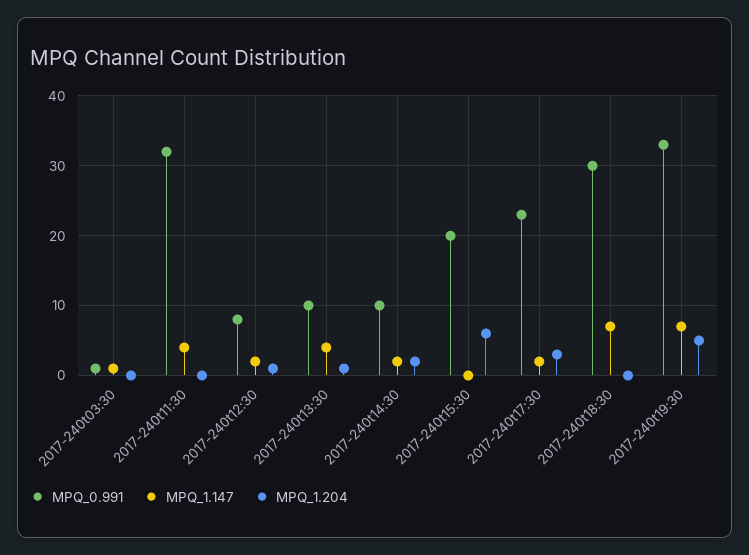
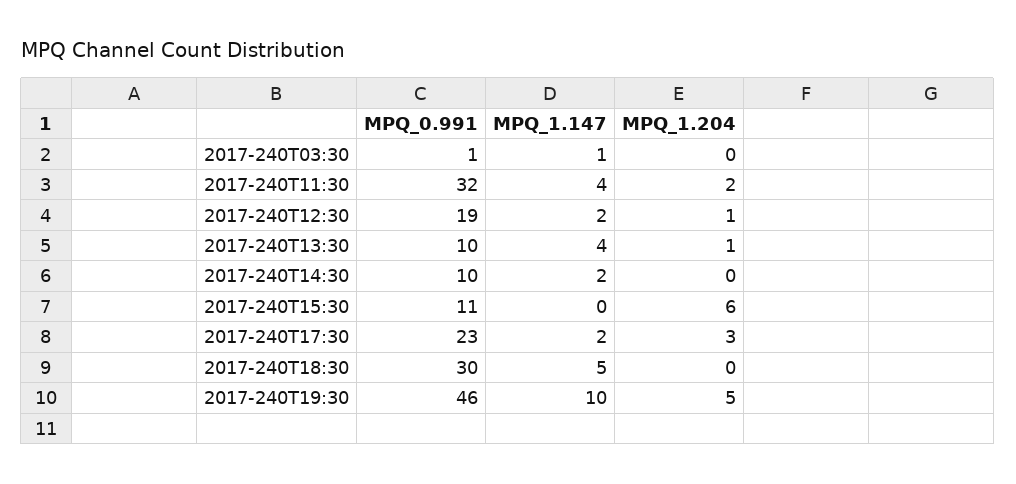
MPQ_1.204, 2017-240t11:30: 0 -> 2
MPQ_0.991, 2017-240t12:30: 8 -> 19
MPQ_1.204, 2017-240t14:30: 2 -> 0
MPQ_0.991, 2017-240t15:30: 20 -> 11
MPQ_1.147, 2017-240t18:30: 7 -> 5
MPQ_0.991, 2017-240t19:30: 33 -> 46
MPQ_1.147, 2017-240t19:30: 7 -> 10

